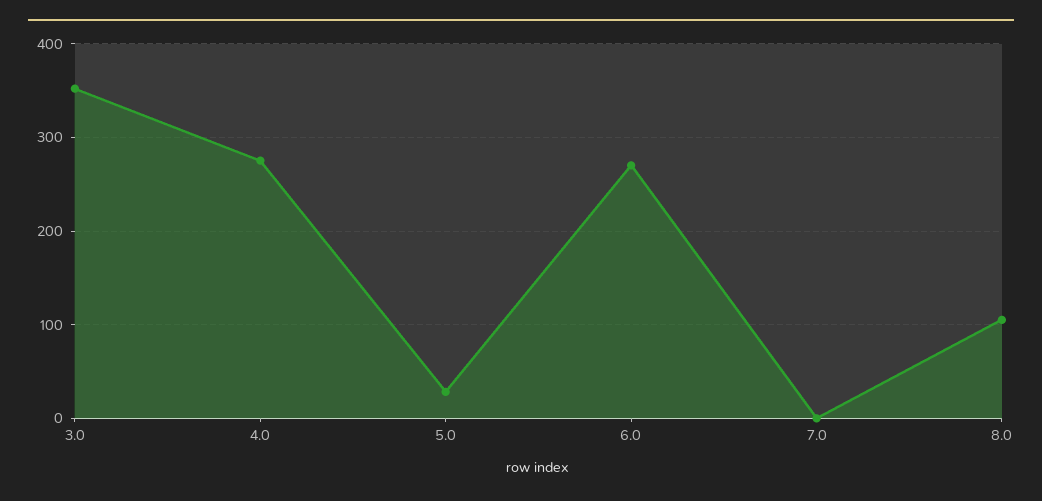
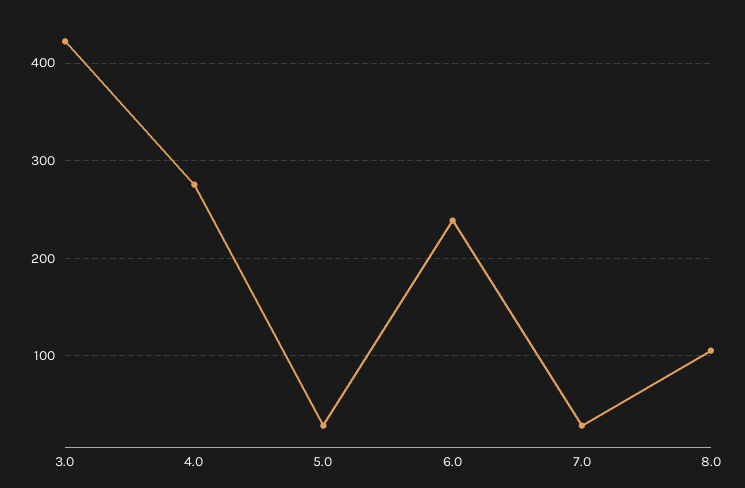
3.0: 350 -> 420
6.0: 270 -> 240
7.0: 0 -> 30

